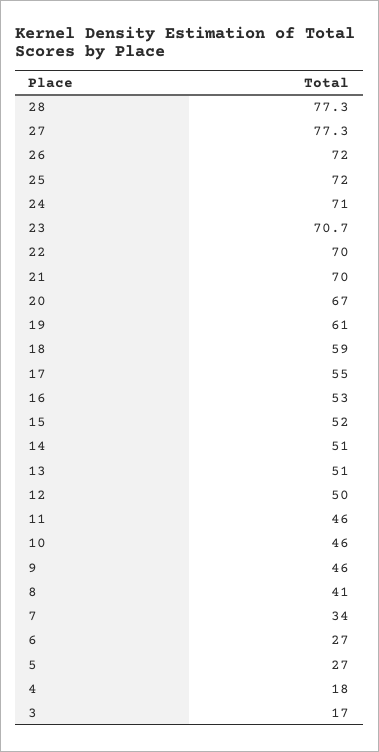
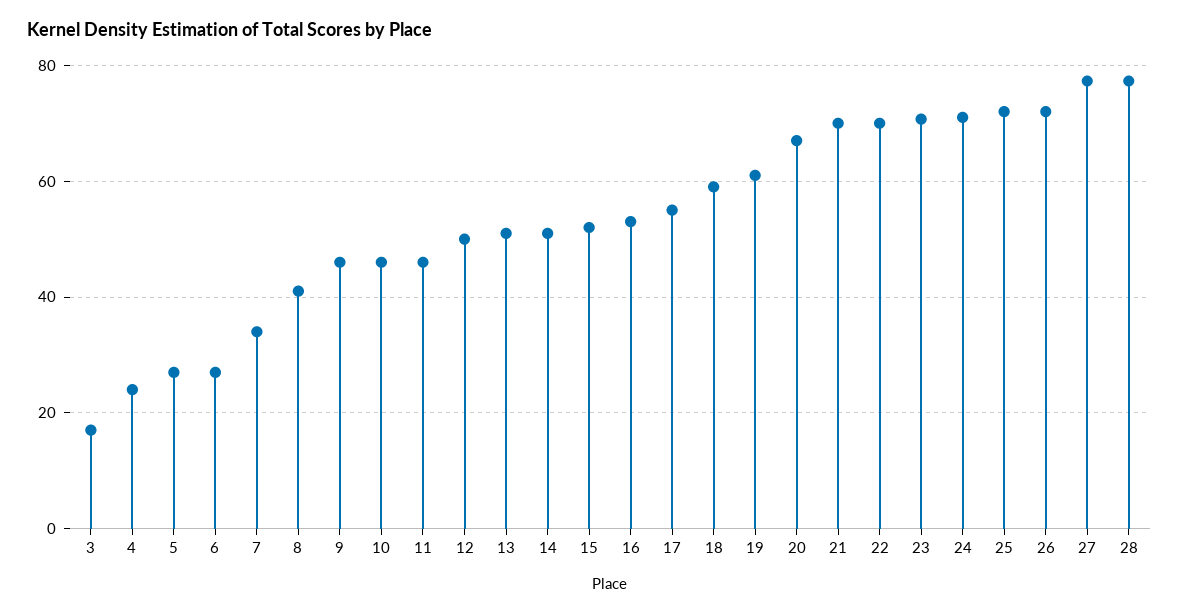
4: 18 -> 24

